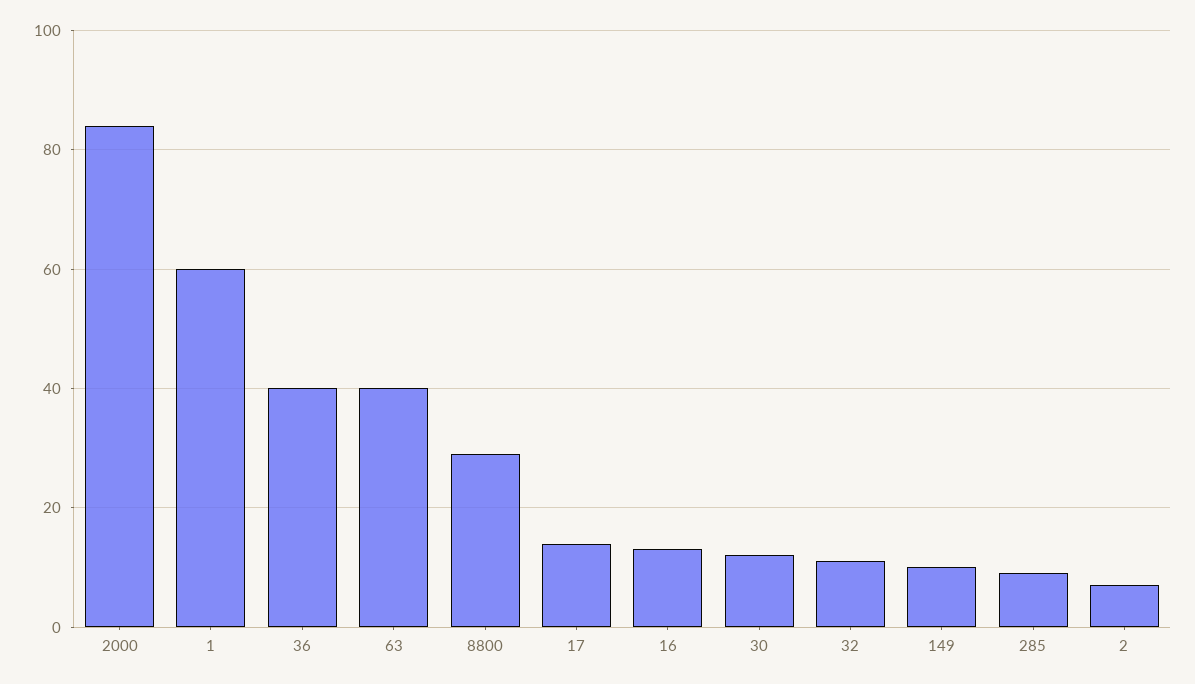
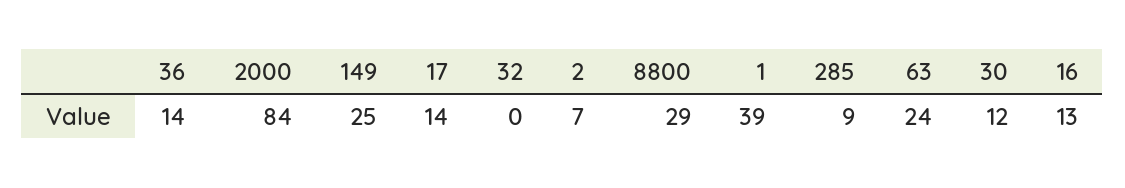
1: 60 -> 39
36: 40 -> 14
63: 40 -> 24
32: 10 -> 0
149: 10 -> 25

